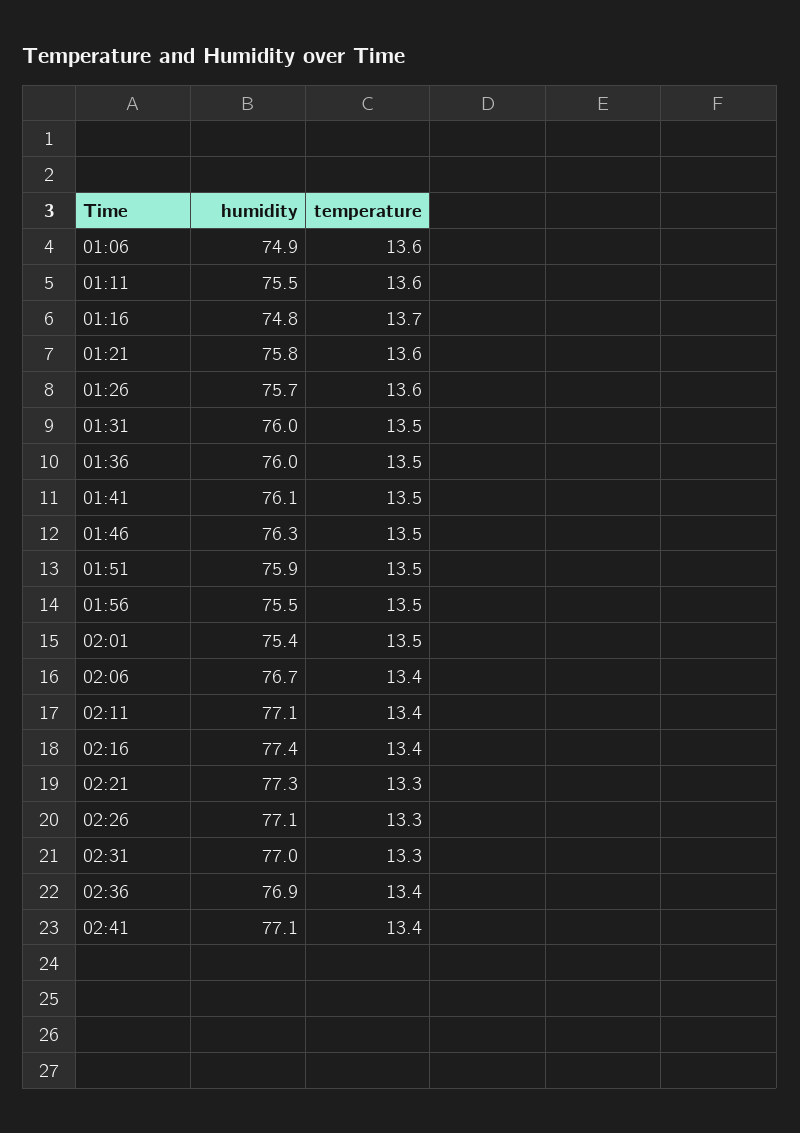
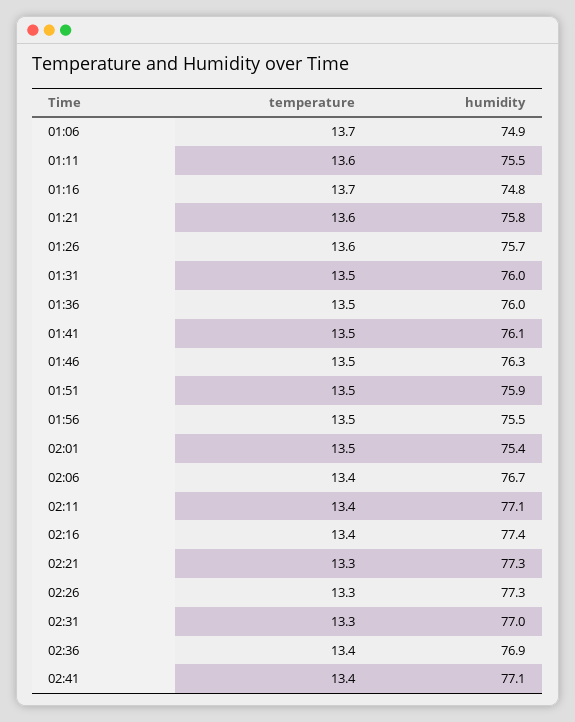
temperature, 01:06: 13.6 -> 13.7
humidity, 02:26: 77.1 -> 77.3

